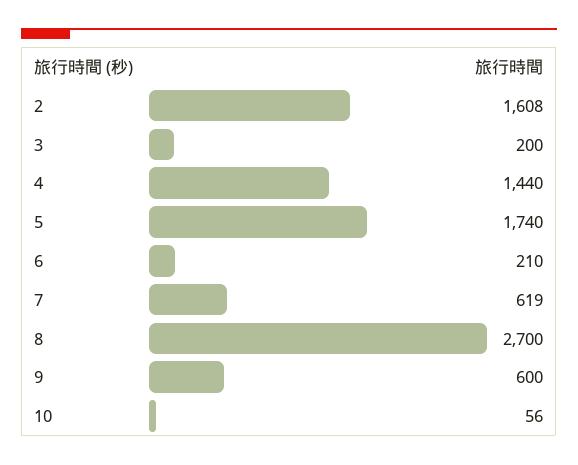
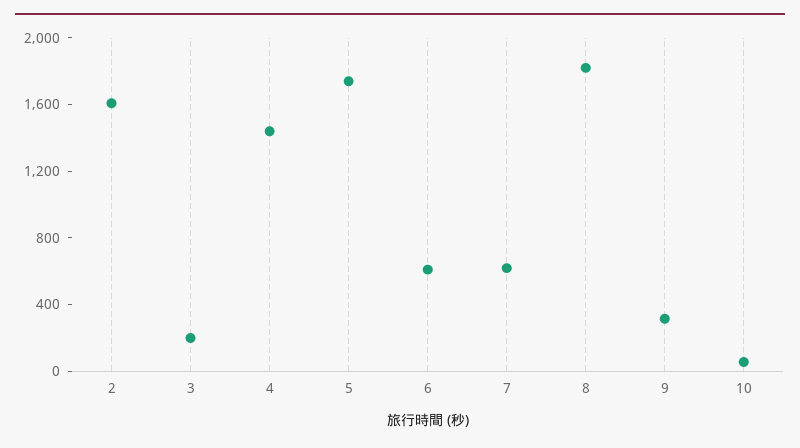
6: 210 -> 600
8: 2700 -> 1800
9: 600 -> 300

